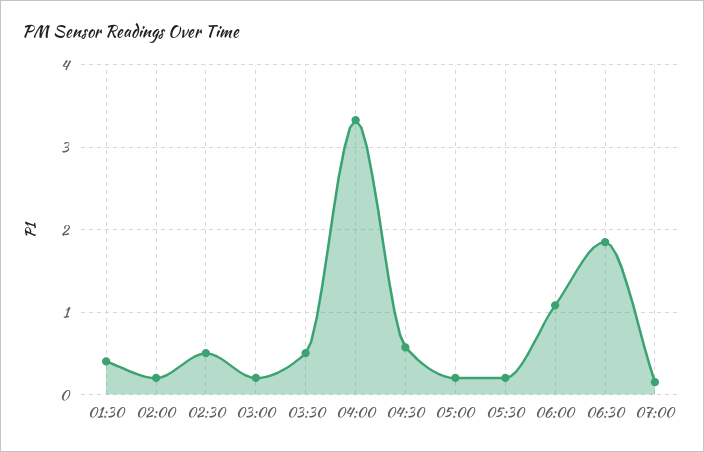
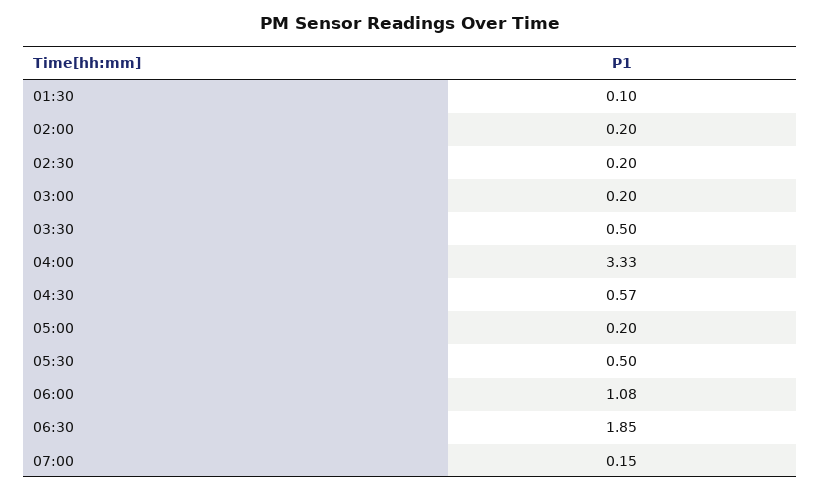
01:30: 0.4 -> 0.1
02:30: 0.5 -> 0.2
05:30: 0.2 -> 0.5

